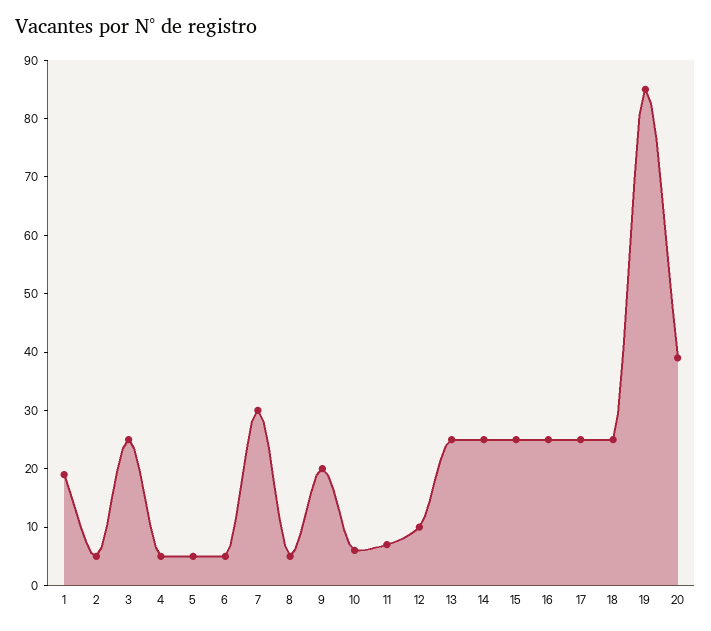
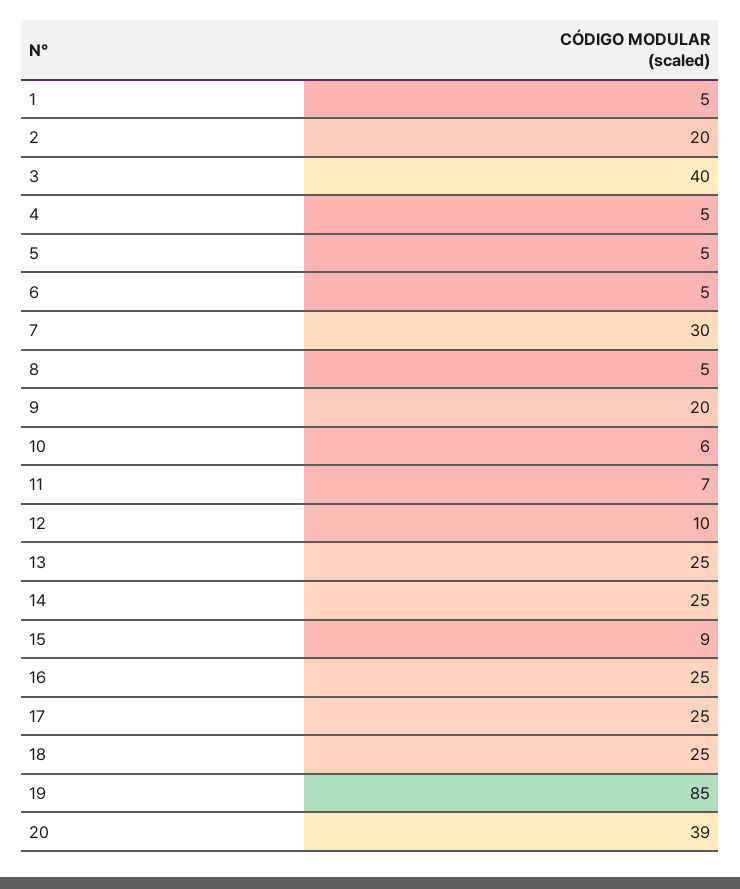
1: 20 -> 5
2: 5 -> 20
3: 25 -> 40
15: 25 -> 9

